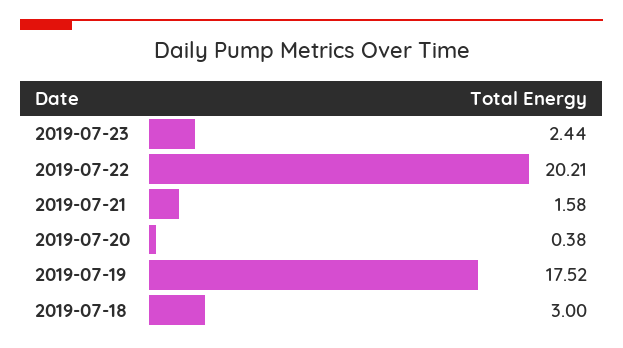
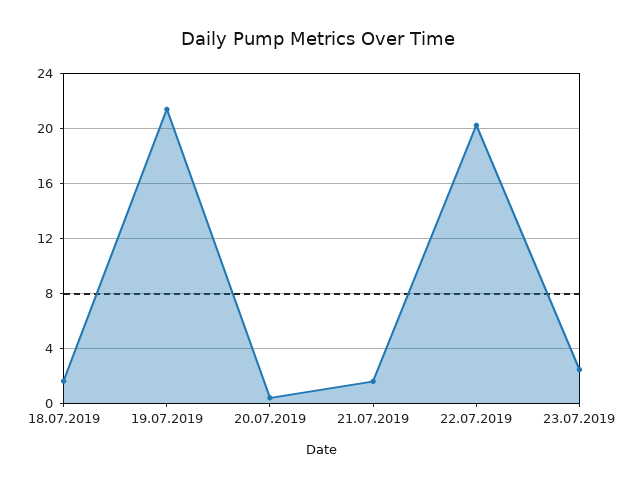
2019-07-19: 17.52 -> 21.5
2019-07-18: 3 -> 1.5

